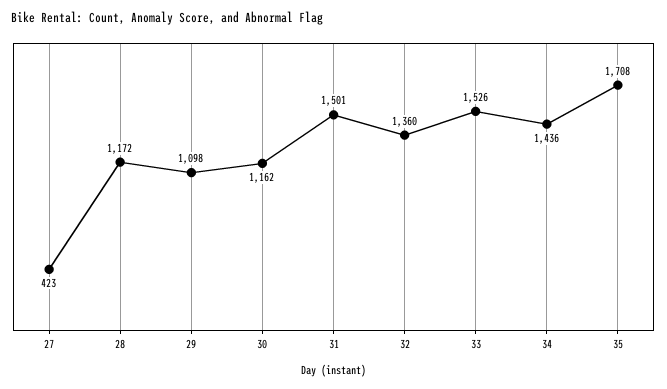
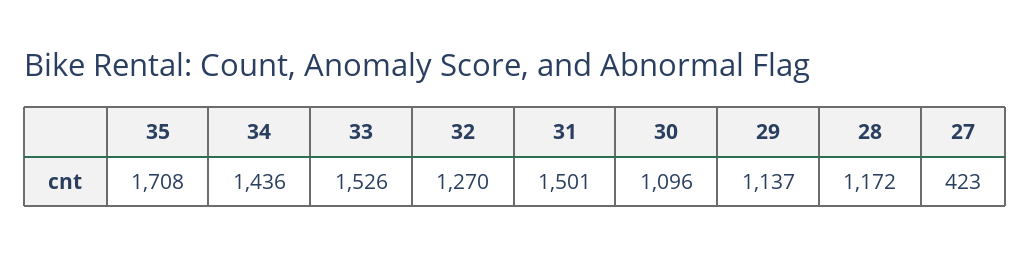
29: 1098 -> 1137
30: 1162 -> 1096
32: 1360 -> 1270

